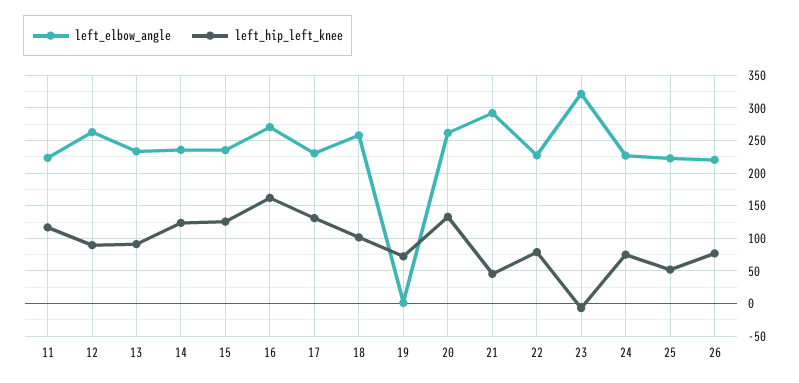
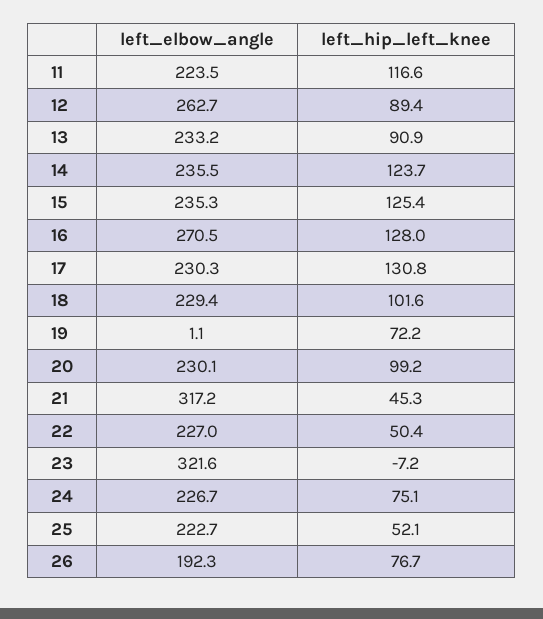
left_hip_left_knee, 16: 160 -> 128
left_elbow_angle, 18: 260 -> 229.4
left_elbow_angle, 20: 260 -> 230.1
left_hip_left_knee, 20: 130 -> 99.2
left_elbow_angle, 21: 290 -> 317.2
left_hip_left_knee, 22: 80 -> 50.4
left_elbow_angle, 26: 220 -> 192.3

